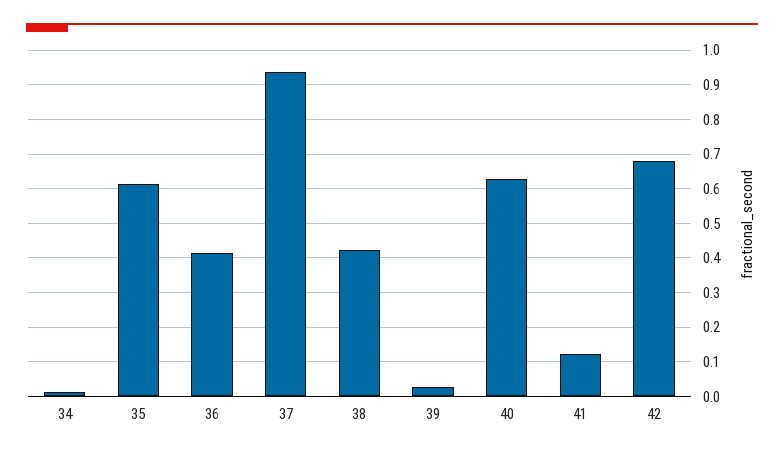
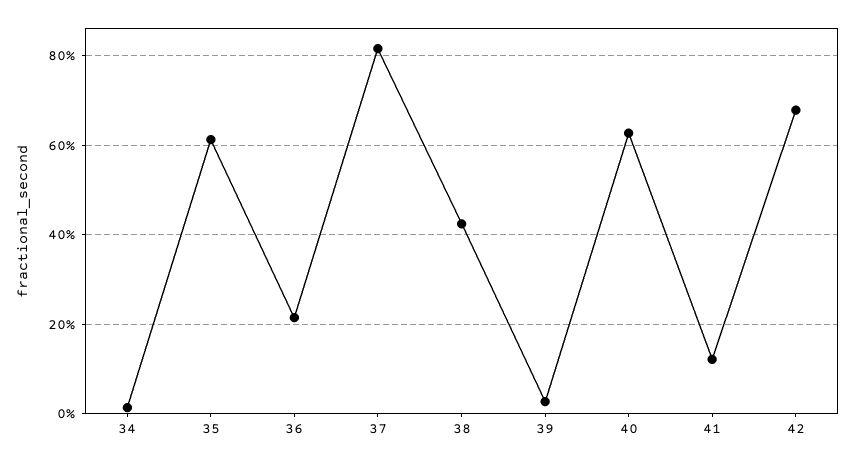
36: 0.42 -> 0.22
37: 0.94 -> 0.82

